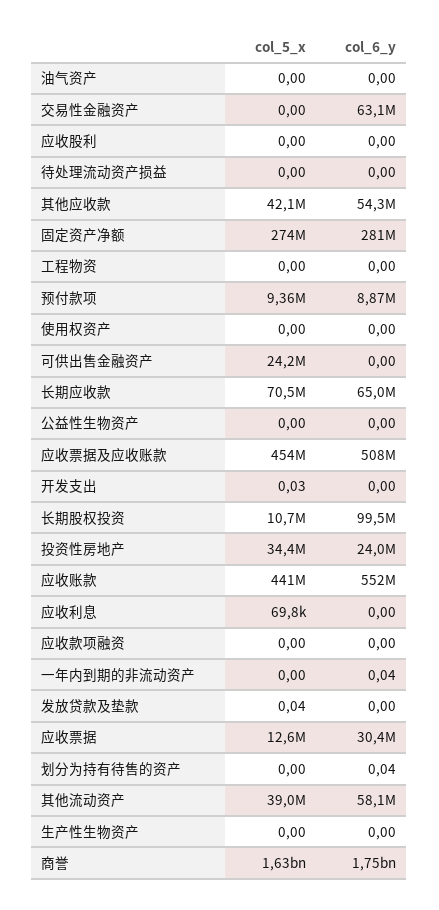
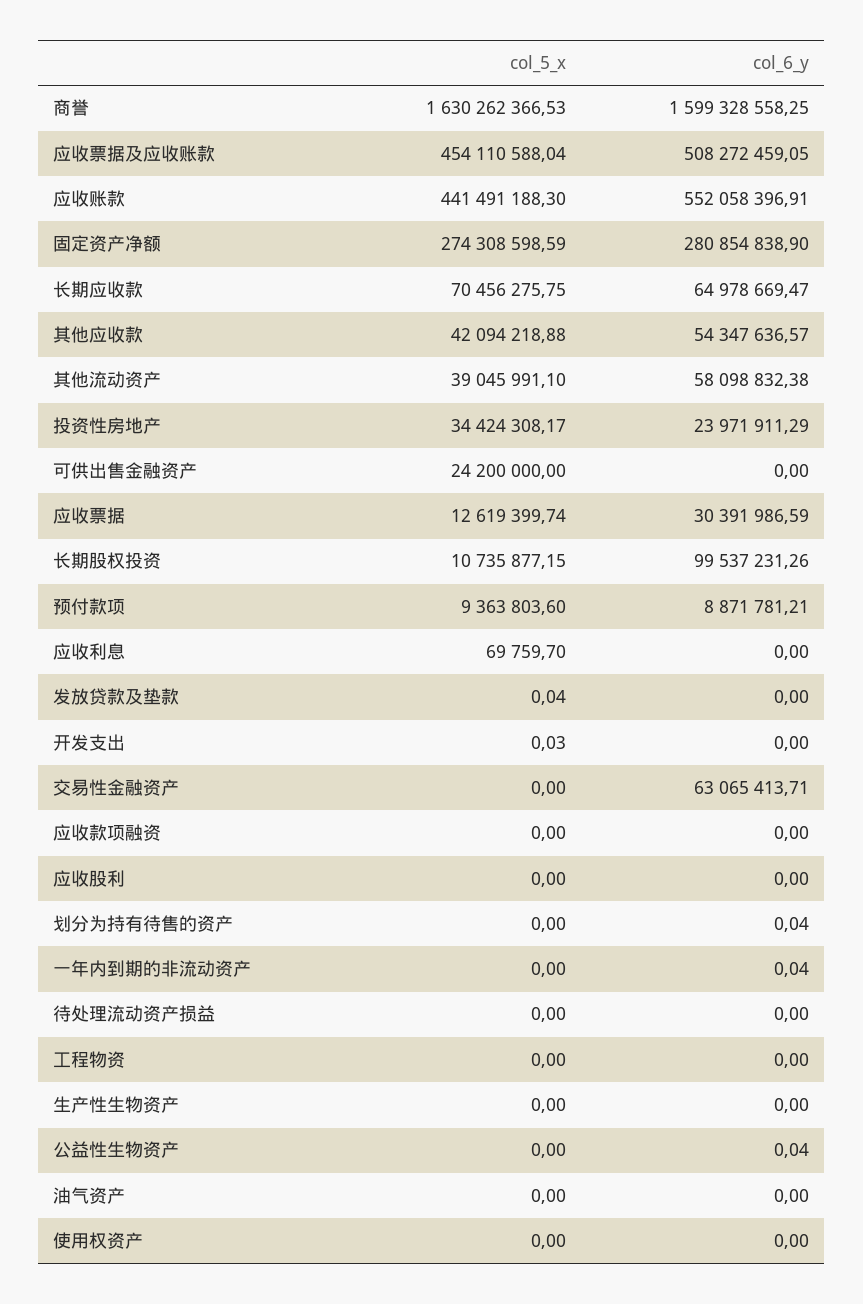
col_6_y, 公益性生物资产: 0 -> 0.04
col_6_y, 商誉: 1750000000 -> 1599328558.25

